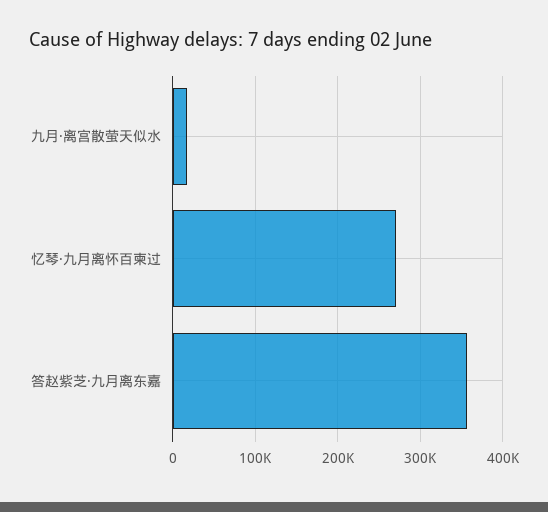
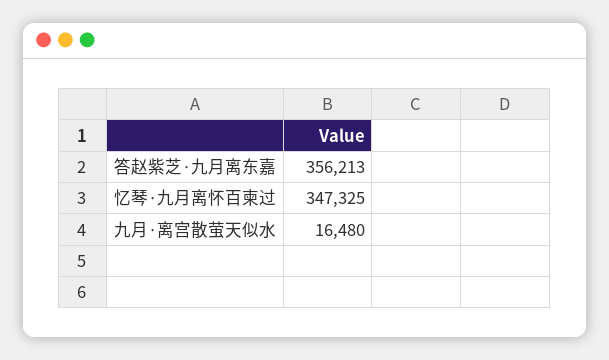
忆琴·九月离怀百柬过: 270000 -> 347325

